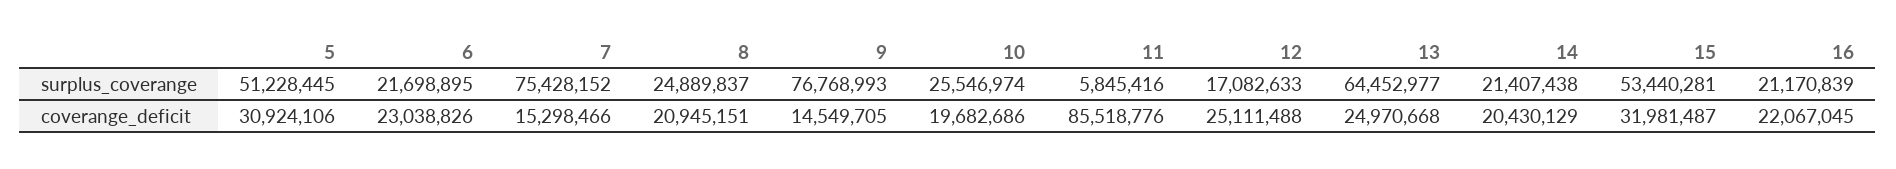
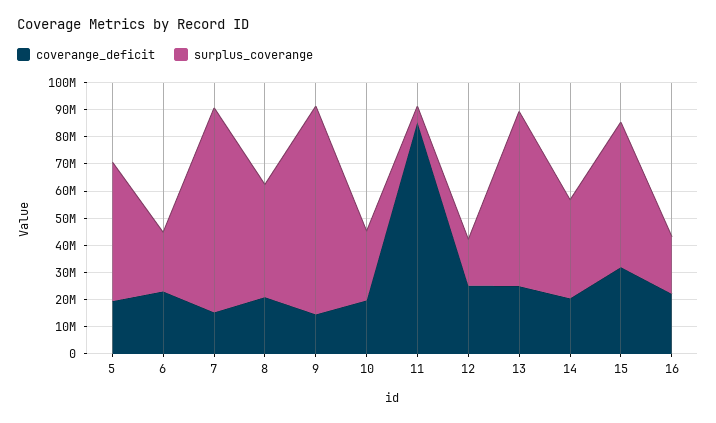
surplus_coverange, 8: 24889837 -> 40000000
surplus_coverange, 14: 21407438 -> 35000000
coverange_deficit, 5: 30924106 -> 20000000

